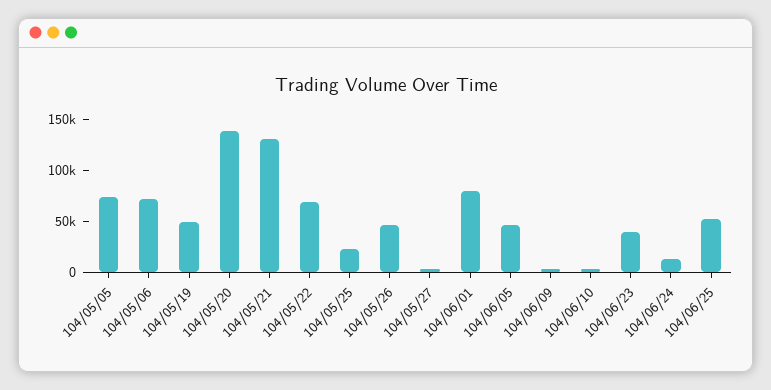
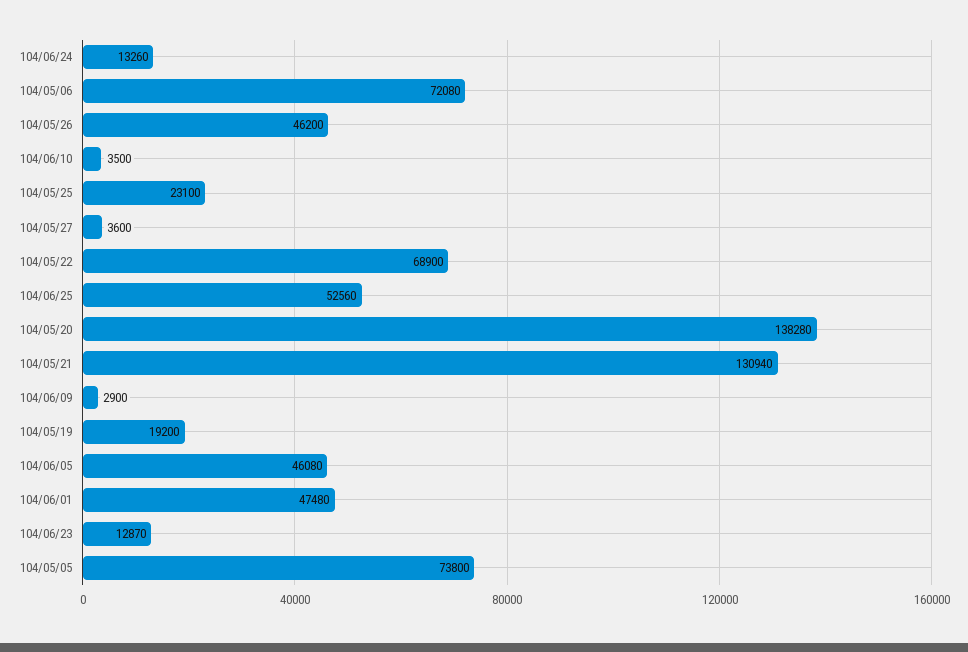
104/05/19: 50000 -> 19200
104/06/01: 80000 -> 47480
104/06/23: 40000 -> 12870

